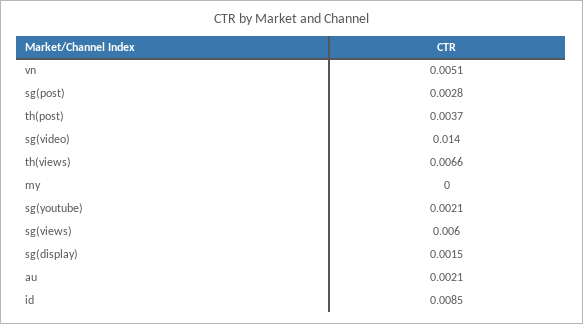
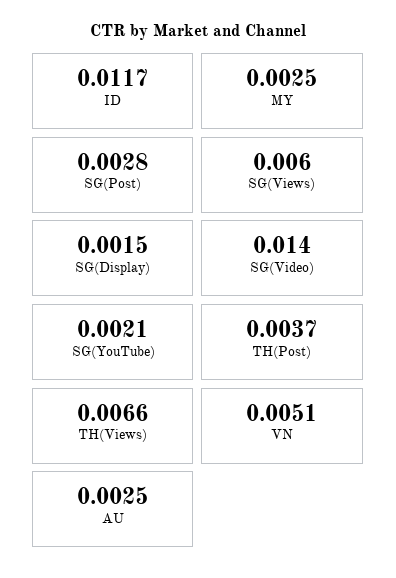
my: 0 -> 0.0025
au: 0.0021 -> 0.0025
id: 0.0085 -> 0.0117

